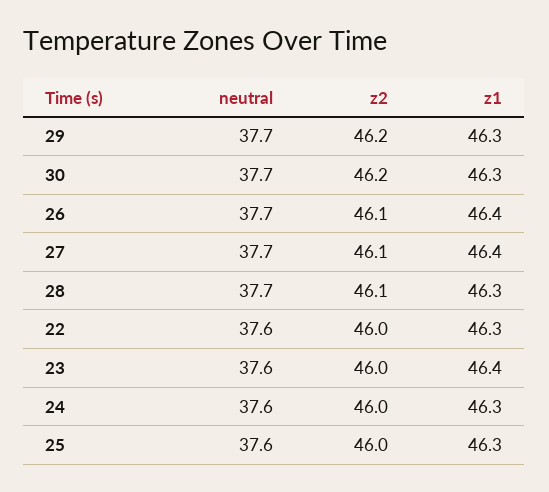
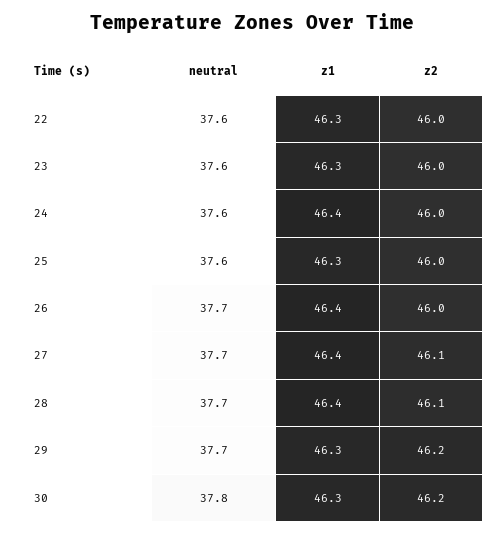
neutral, 30: 37.7 -> 37.8
z2, 26: 46.1 -> 46
z1, 28: 46.3 -> 46.4
z1, 23: 46.4 -> 46.3
z1, 24: 46.3 -> 46.4

